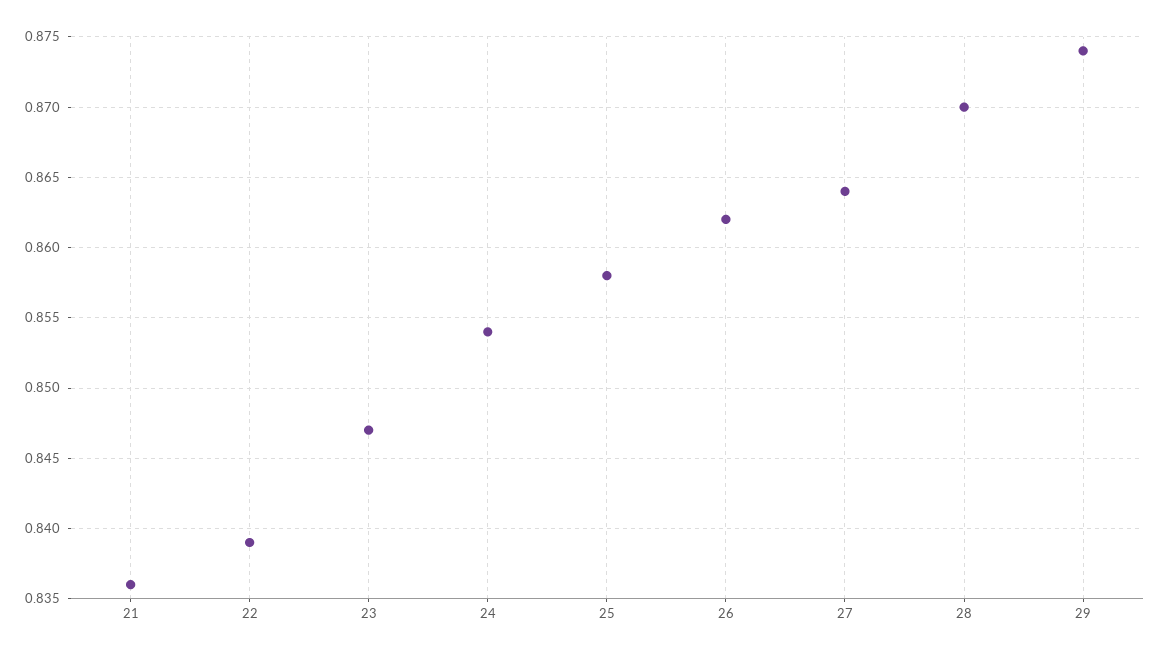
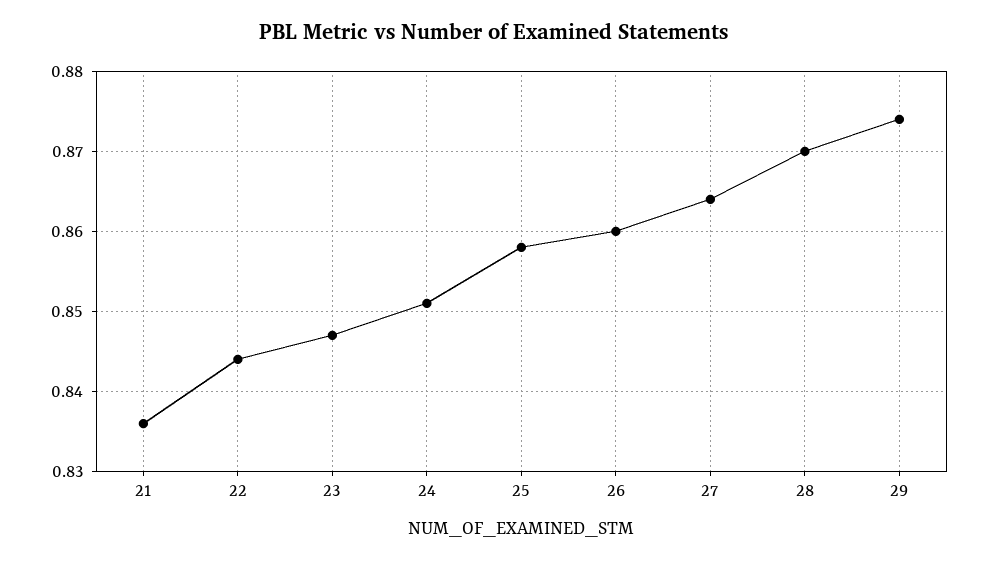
22: 0.839 -> 0.844
24: 0.854 -> 0.851
26: 0.862 -> 0.86

